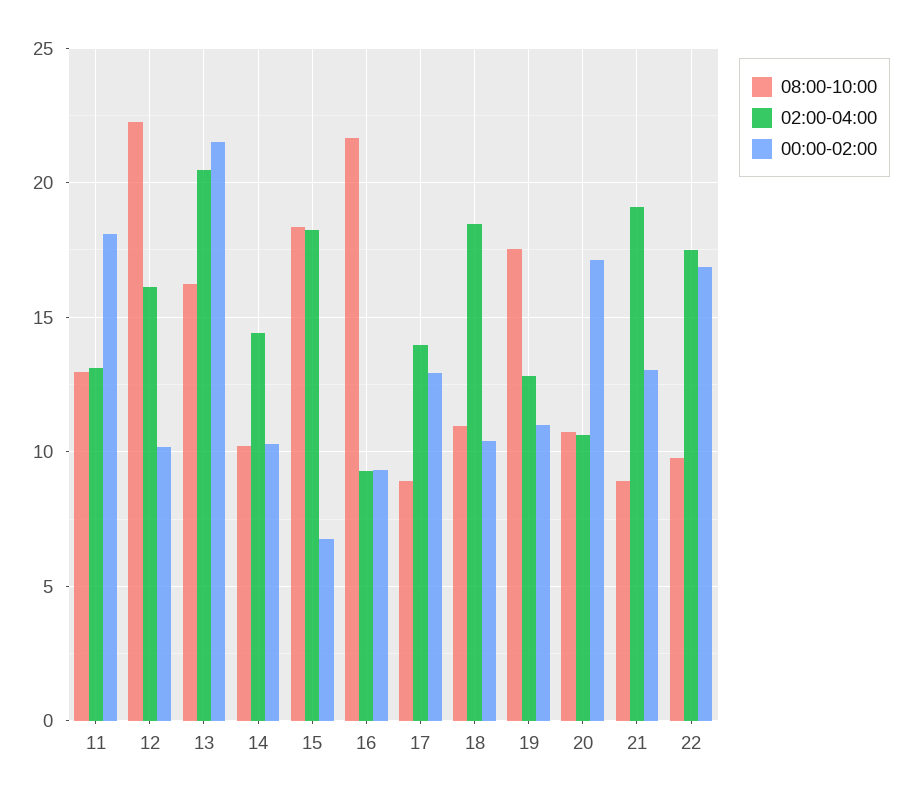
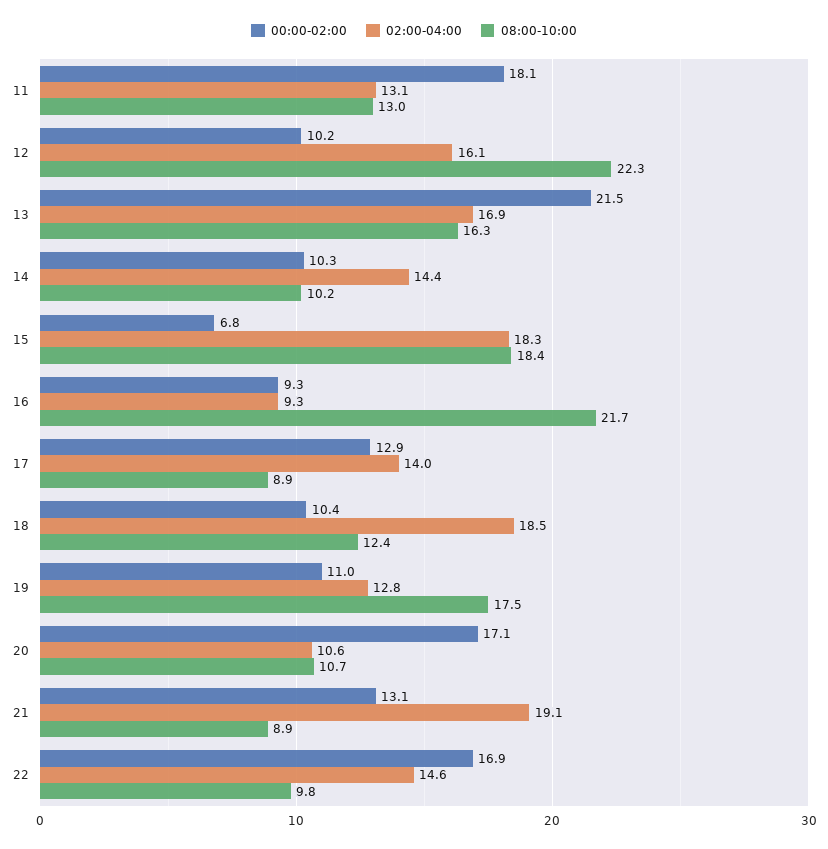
02:00-04:00, 13: 20.5 -> 16.9
08:00-10:00, 18: 11 -> 12.4
02:00-04:00, 22: 17.5 -> 14.6

